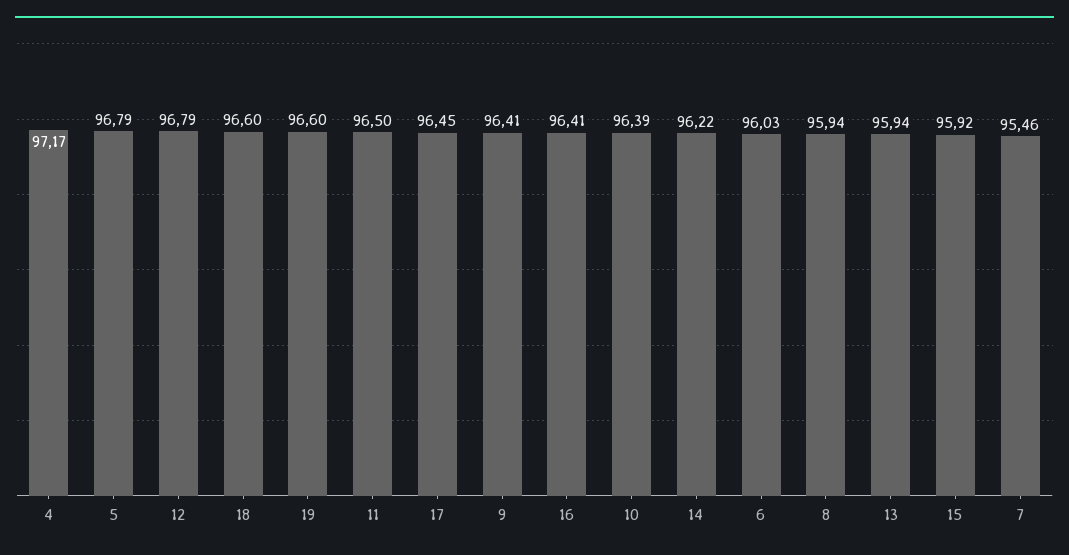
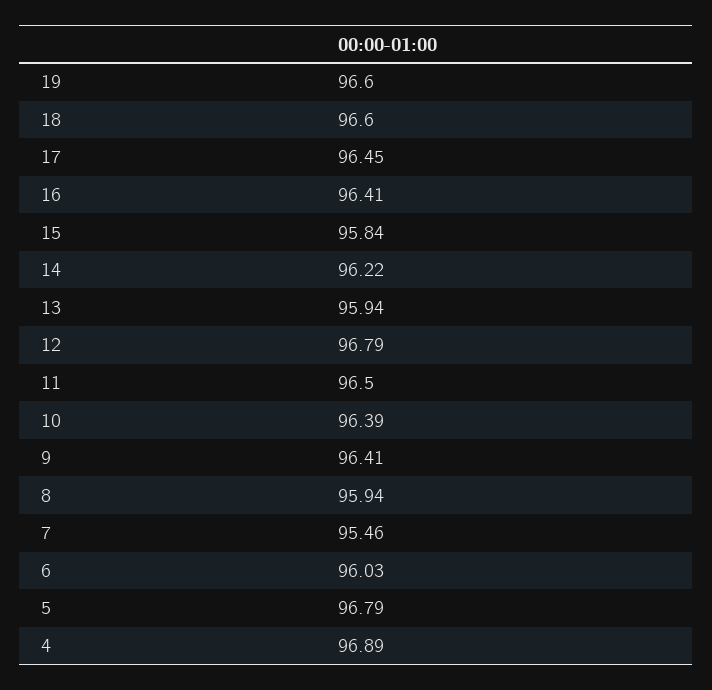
4: 97.17 -> 96.89
15: 95.92 -> 95.84

